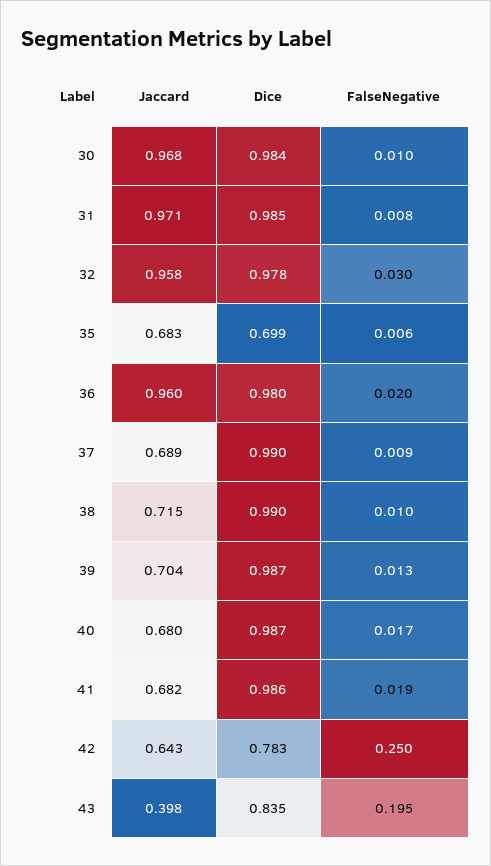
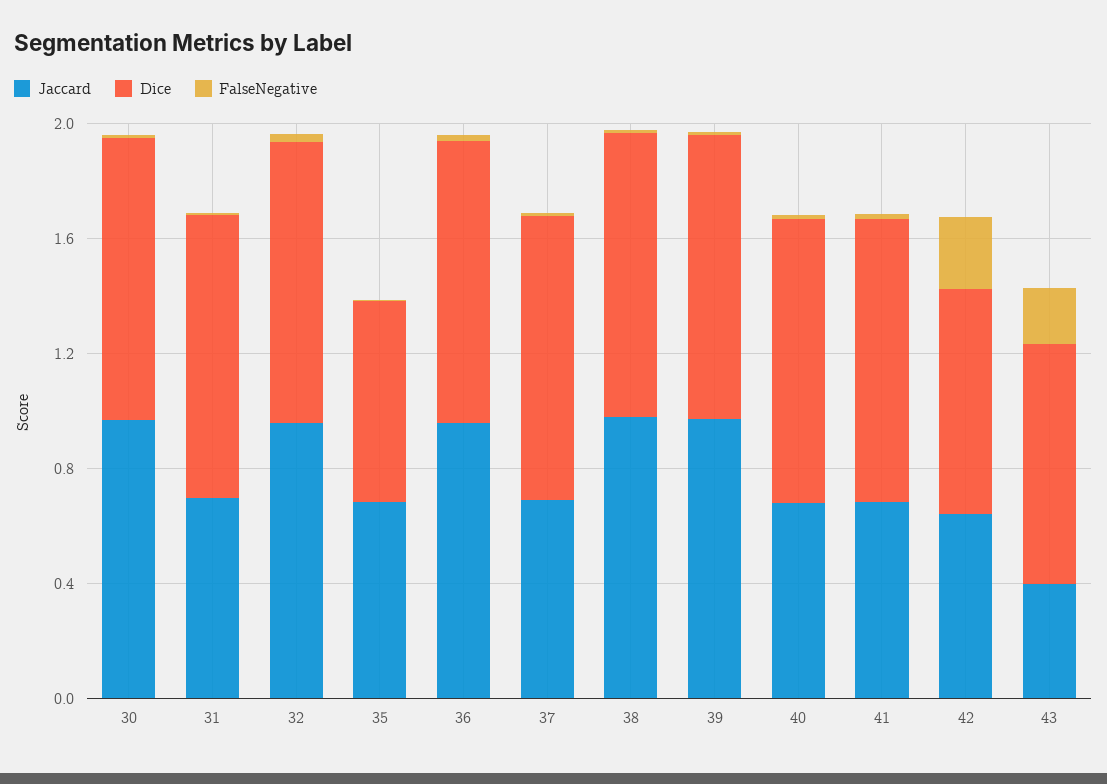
Jaccard, 31: 0.971 -> 0.7
Jaccard, 38: 0.715 -> 1
Jaccard, 39: 0.704 -> 1

